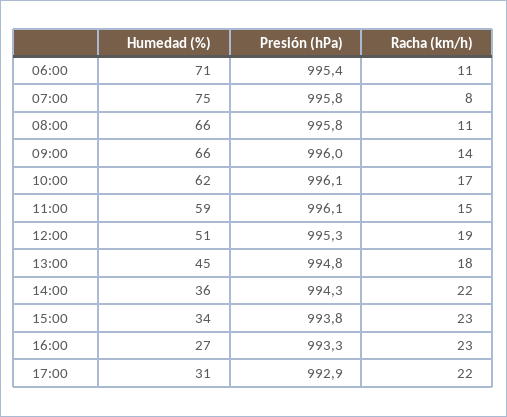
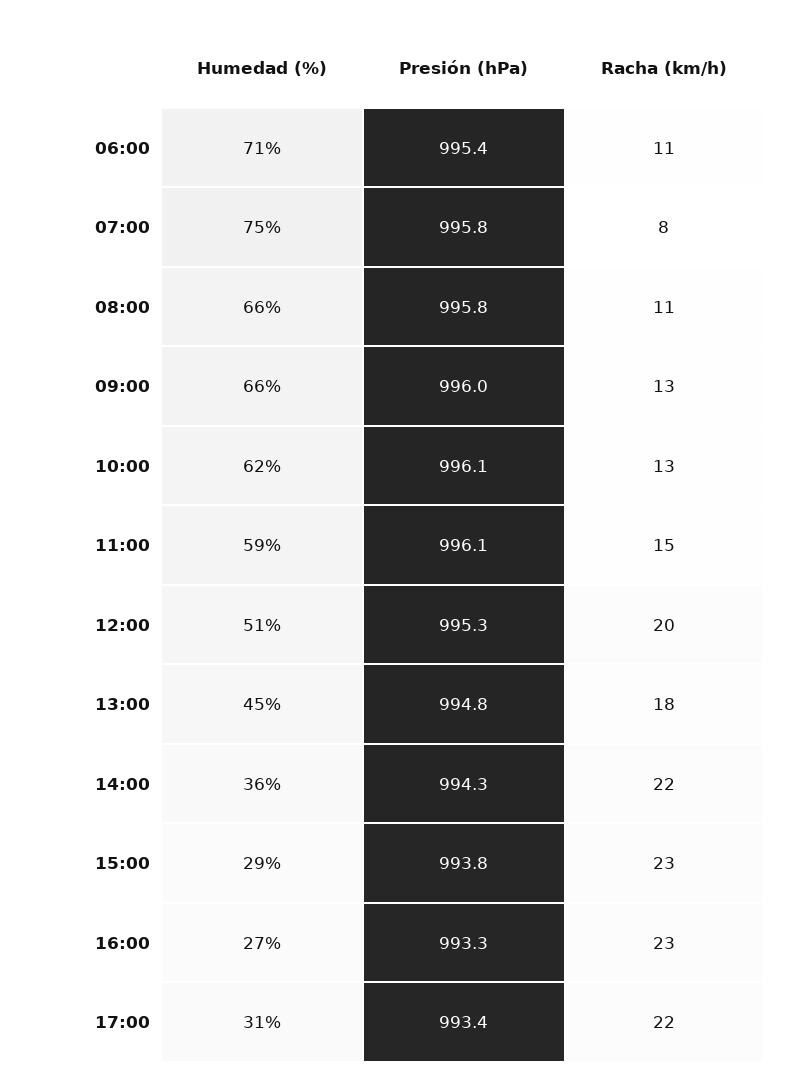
Racha (km/h), 09:00: 14 -> 13
Racha (km/h), 10:00: 17 -> 13
Racha (km/h), 12:00: 19 -> 20
Humedad (%), 15:00: 34 -> 29
Presión (hPa), 17:00: 992.9 -> 993.4

